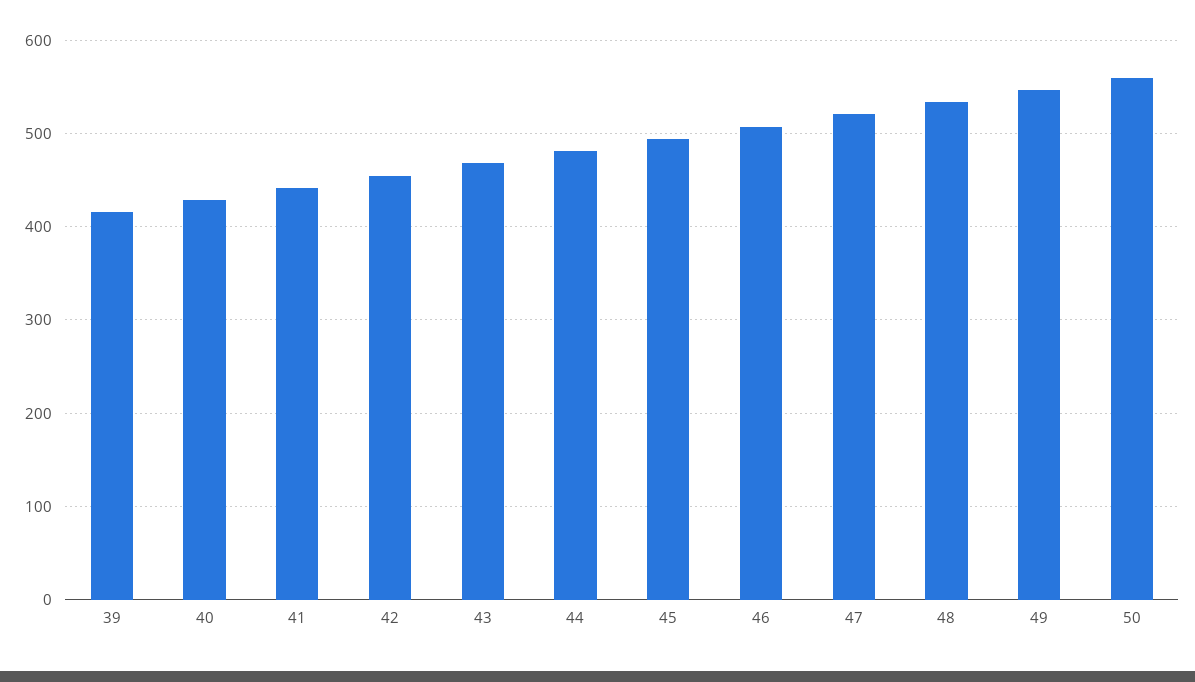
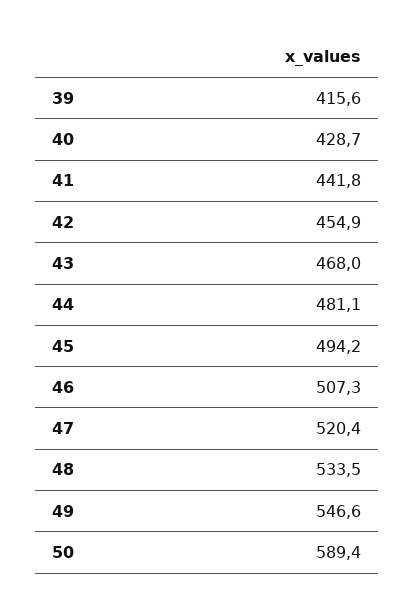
50: 560 -> 589.4

